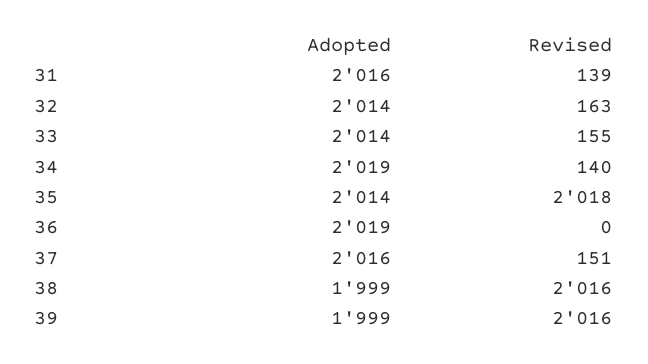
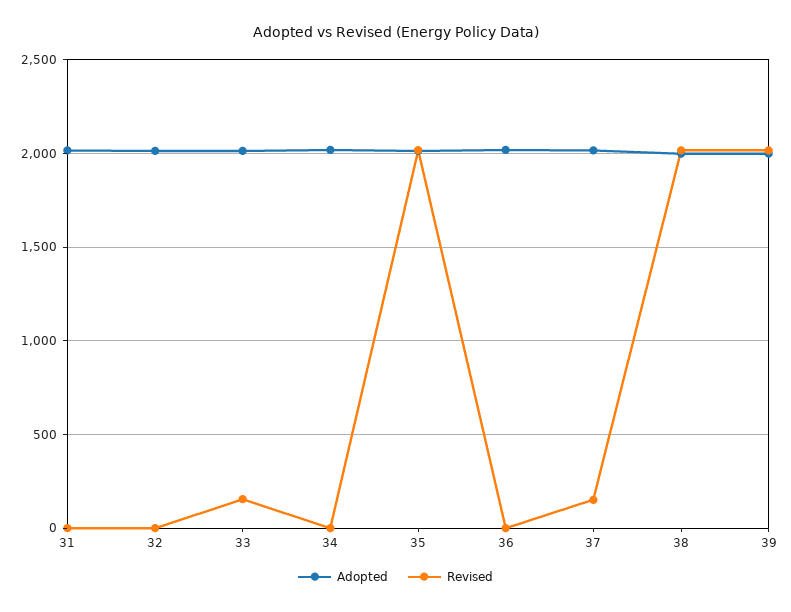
Revised, 31: 139 -> 0
Revised, 32: 163 -> 0
Revised, 34: 140 -> 0

